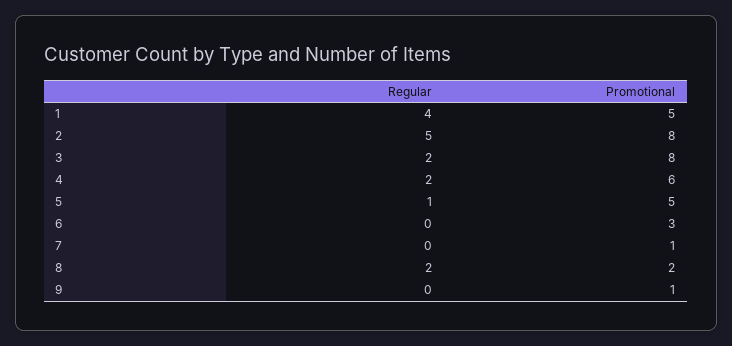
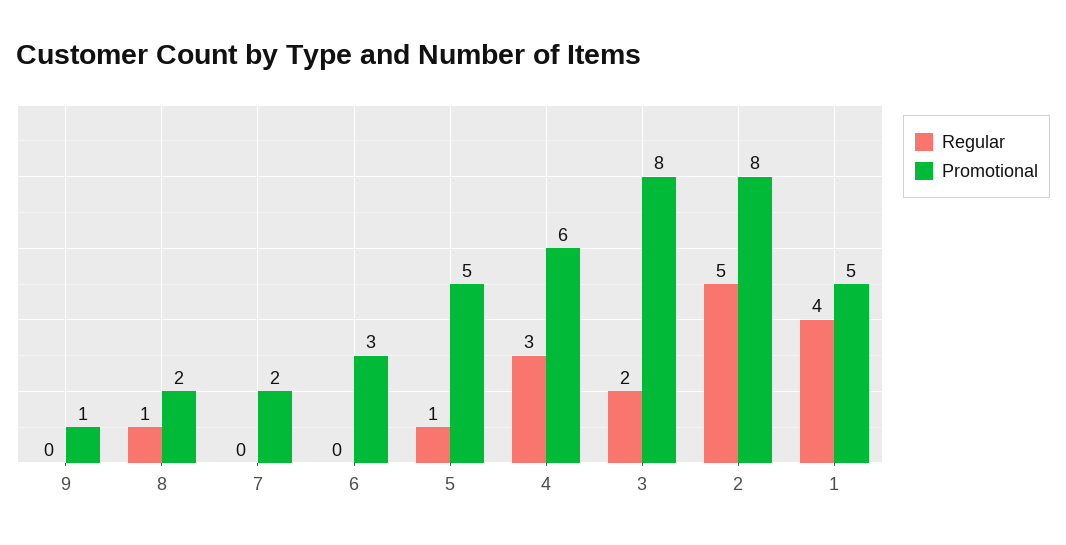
Regular, 4: 2 -> 3
Promotional, 7: 1 -> 2
Regular, 8: 2 -> 1

